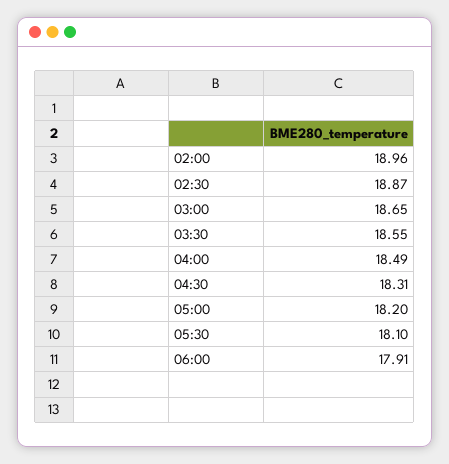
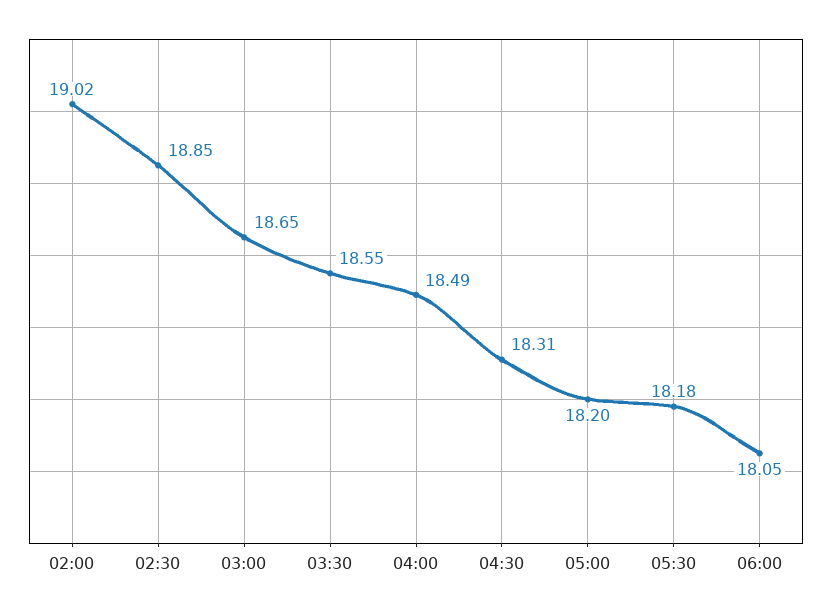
02:00: 18.96 -> 19.02
02:30: 18.87 -> 18.85
05:30: 18.1 -> 18.18
06:00: 17.91 -> 18.05

